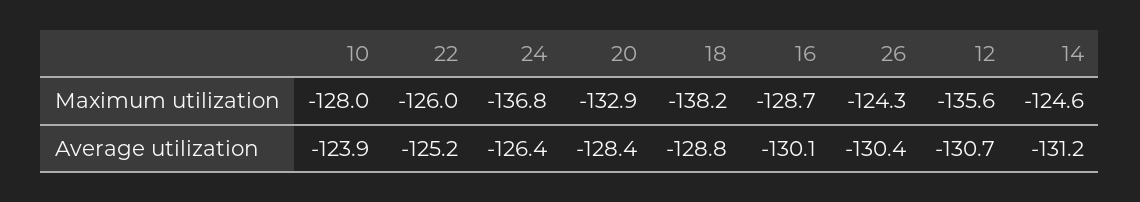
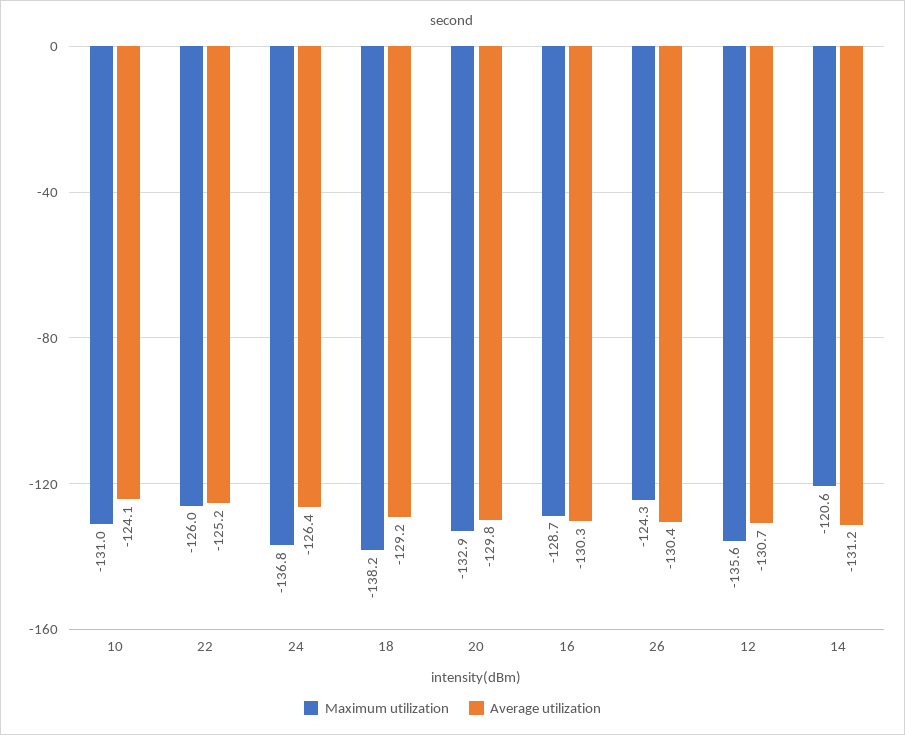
Maximum utilization, 10: -128 -> -131
Maximum utilization, 14: -124.6 -> -120.6
Average utilization, 10: -123.9 -> -124.1
Average utilization, 20: -128.4 -> -129.8
Average utilization, 18: -128.8 -> -129.2
Average utilization, 16: -130.1 -> -130.3

